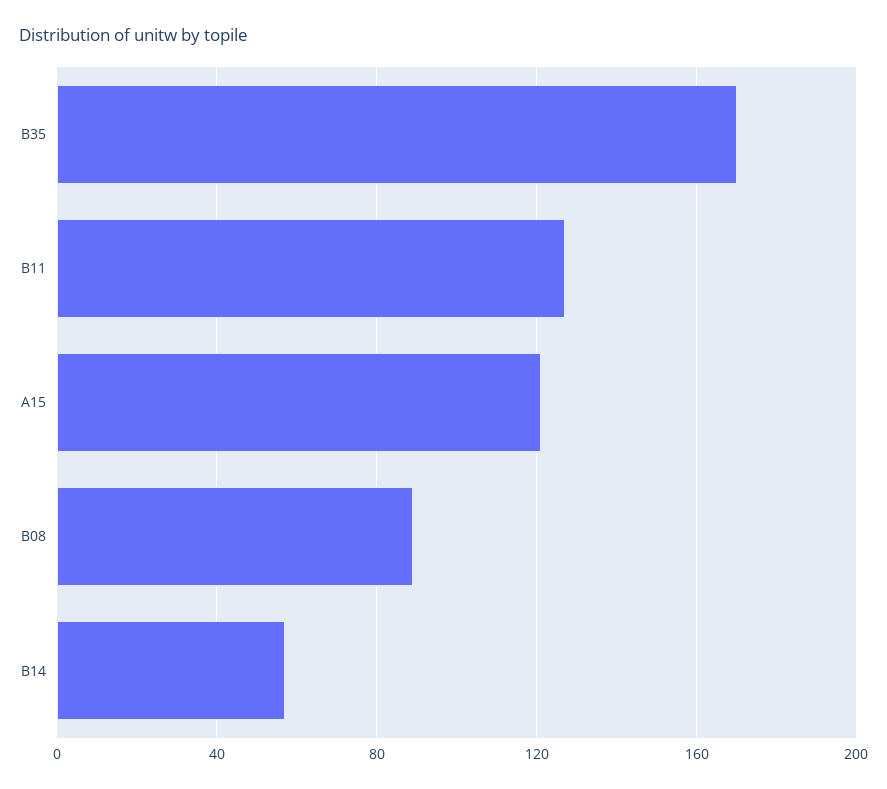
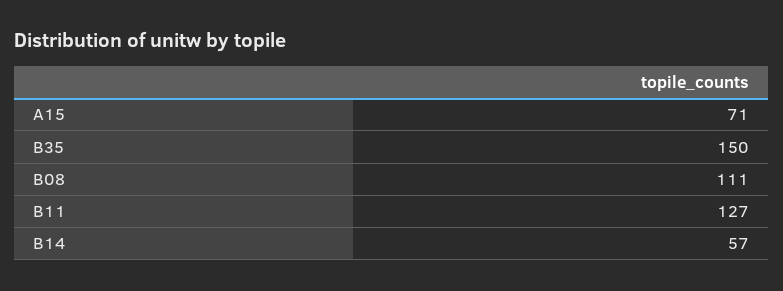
B35: 170 -> 150
A15: 120 -> 71
B08: 90 -> 111

